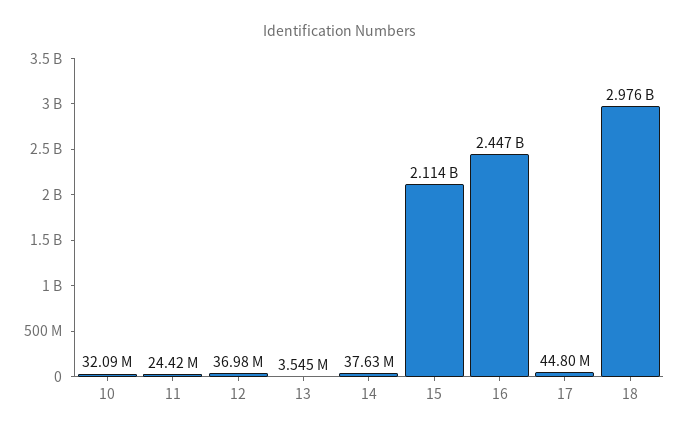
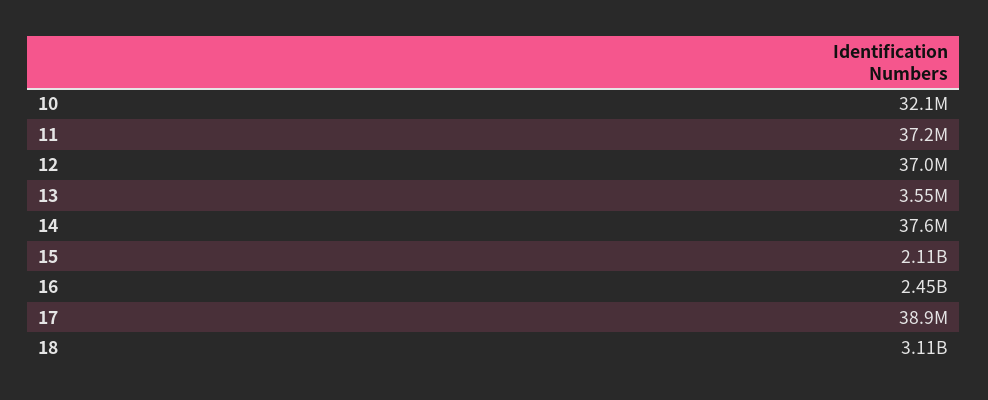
11: 24420000 -> 37200000
17: 44800000 -> 38900000
18: 2976000000 -> 3110000000

